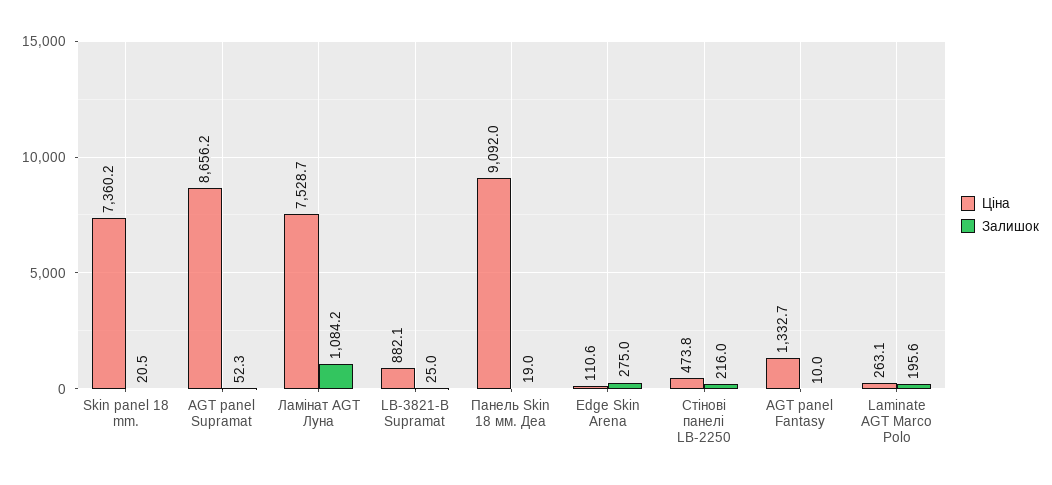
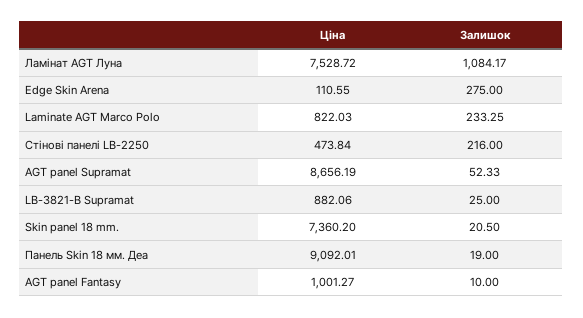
Ціна, AGT panel Fantasy: 1332.7 -> 1001.27
Ціна, Laminate AGT Marco Polo: 263.1 -> 822.03
Залишок, Laminate AGT Marco Polo: 195.6 -> 233.25

